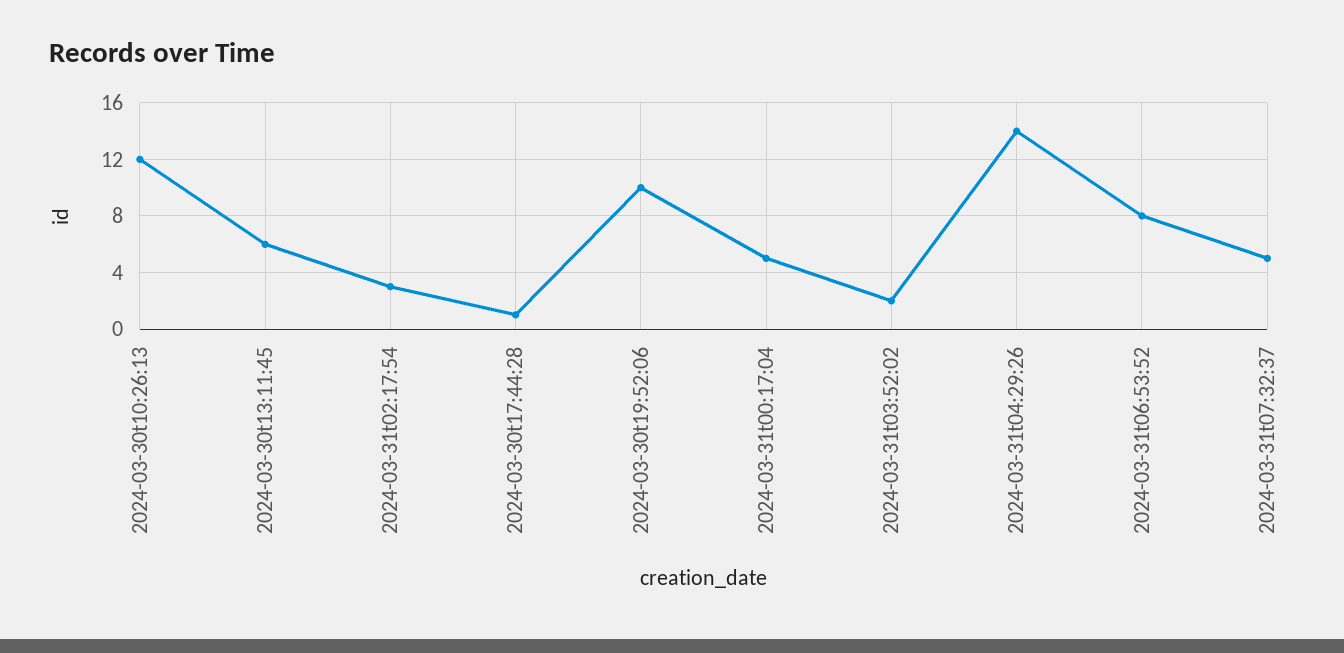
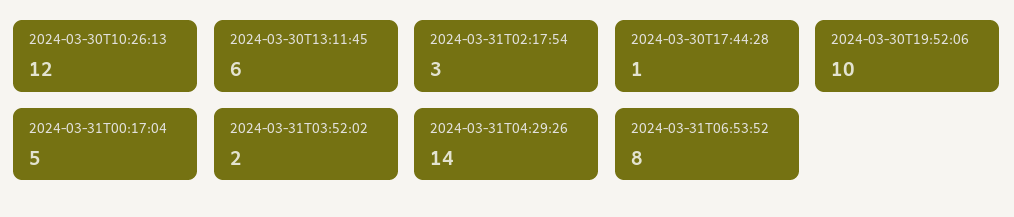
2024-03-31t07:32:37: 5 -> none

